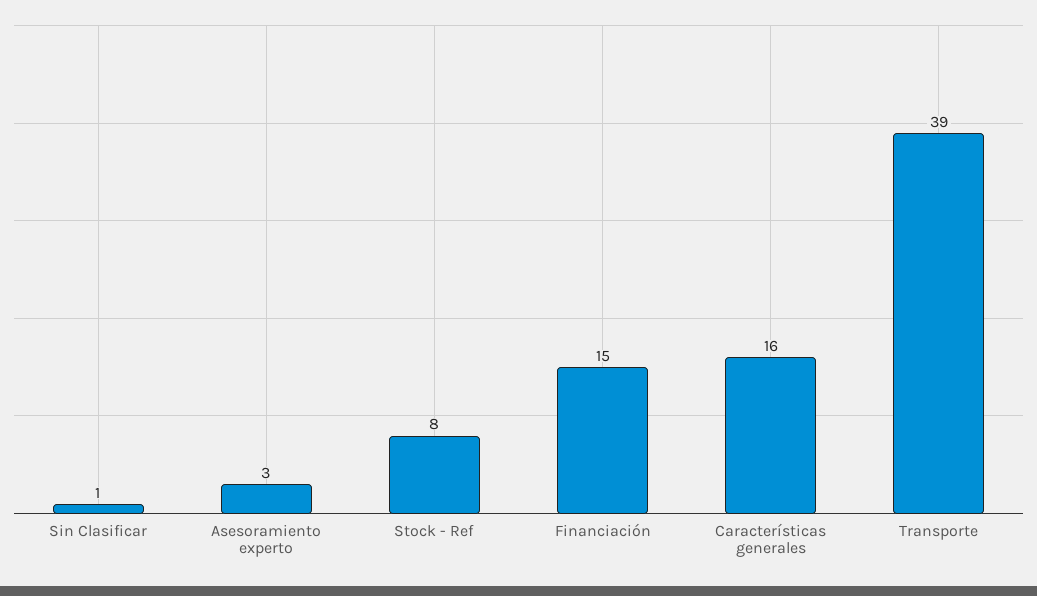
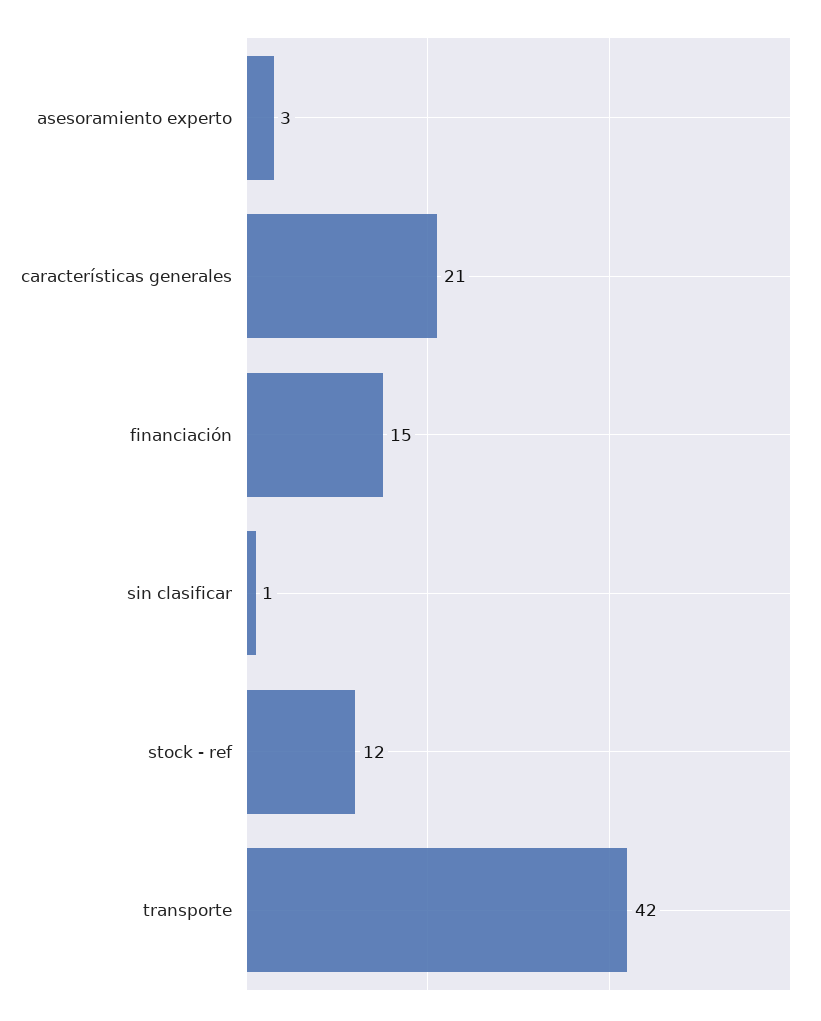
Stock - Ref: 8 -> 12
Características generales: 16 -> 21
Transporte: 39 -> 42

